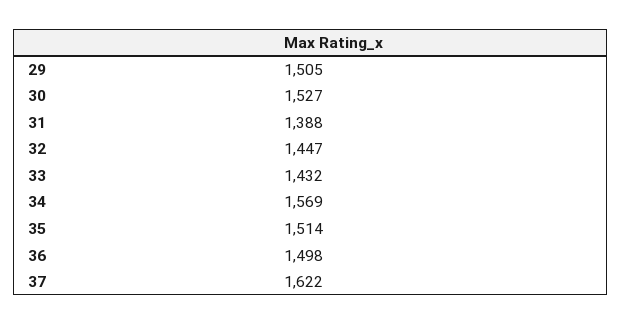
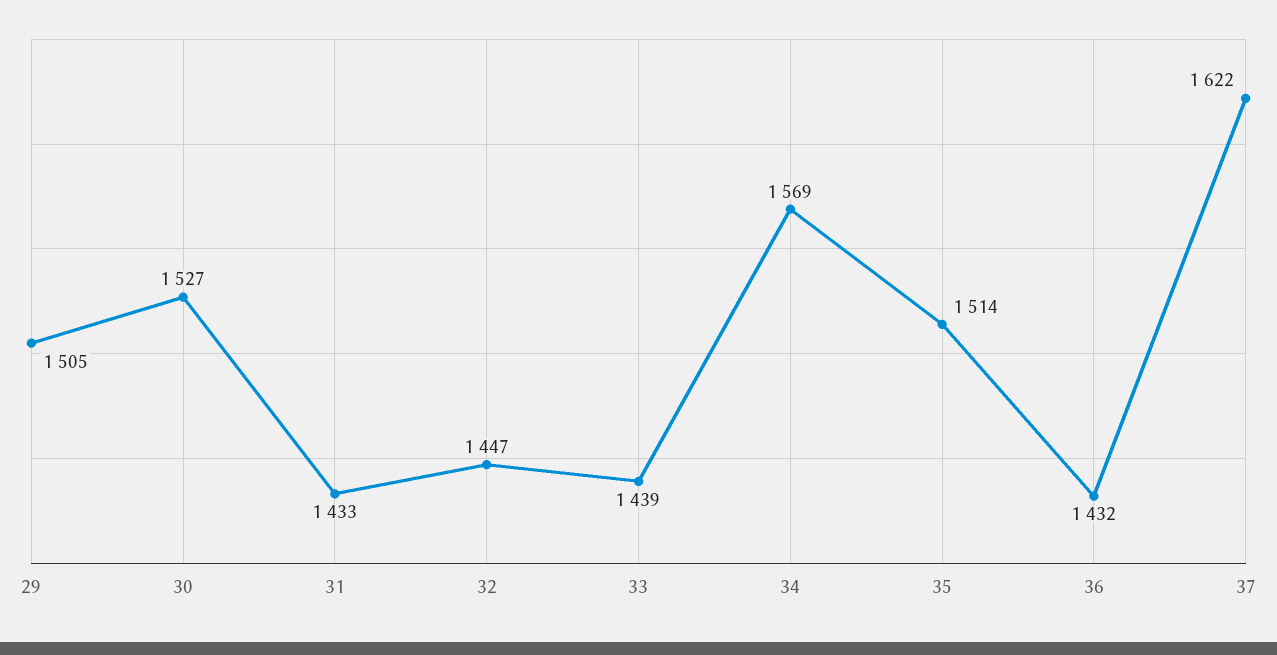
31: 1388 -> 1433
33: 1432 -> 1439
36: 1498 -> 1432

